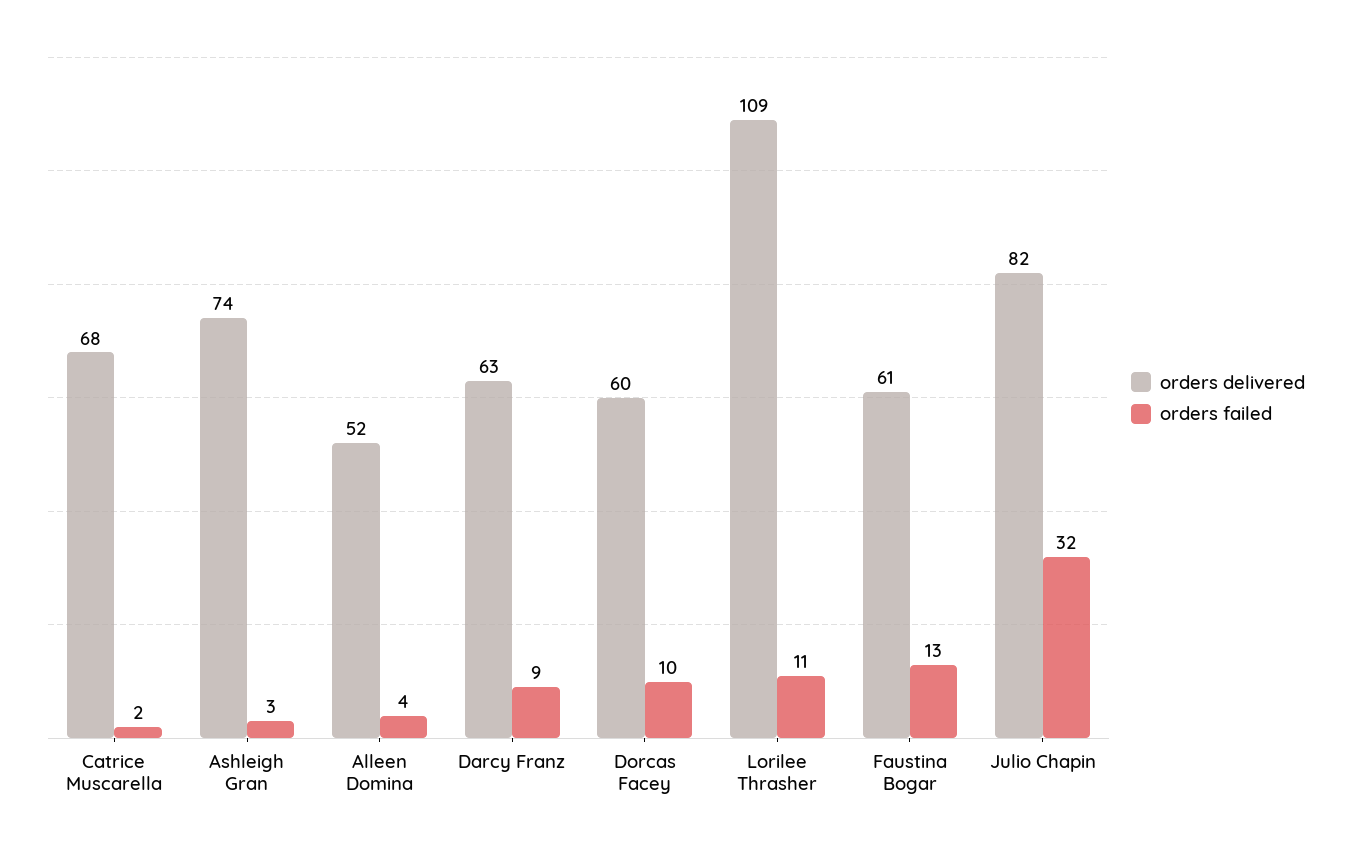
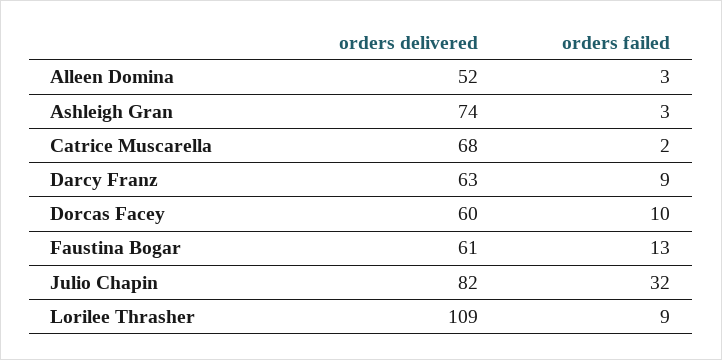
orders failed, Alleen Domina: 4 -> 3
orders failed, Lorilee Thrasher: 11 -> 9

